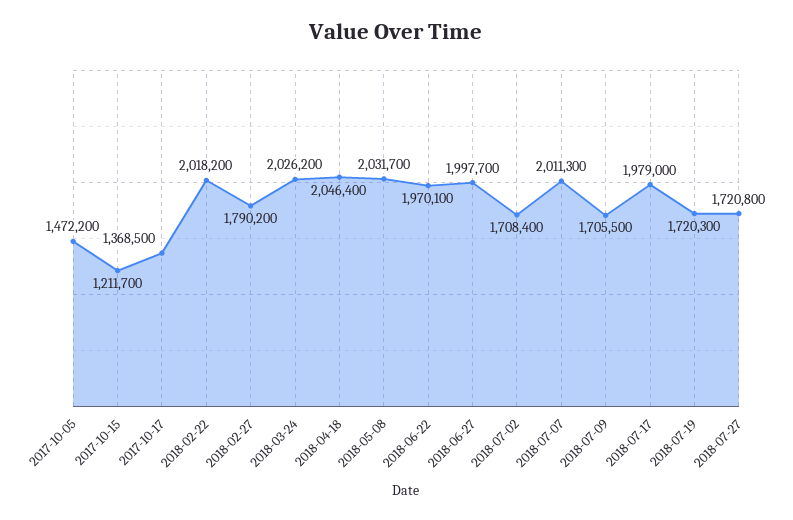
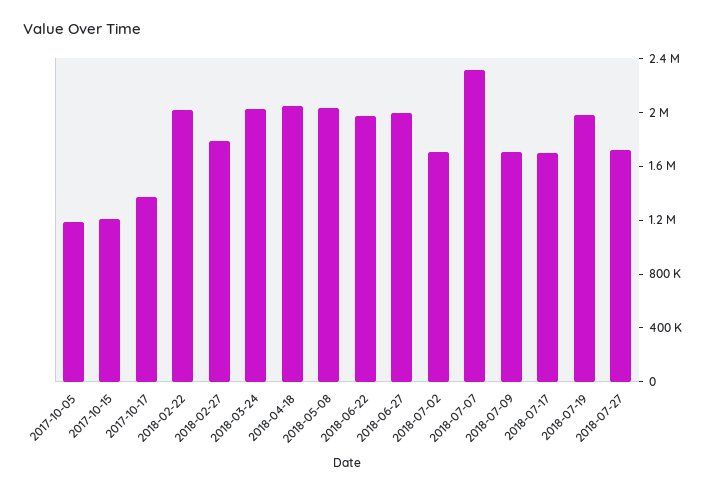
2017-10-05: 1472200 -> 1200000
2018-07-07: 2011300 -> 2300000
2018-07-17: 1979000 -> 1700000
2018-07-19: 1720300 -> 2000000

